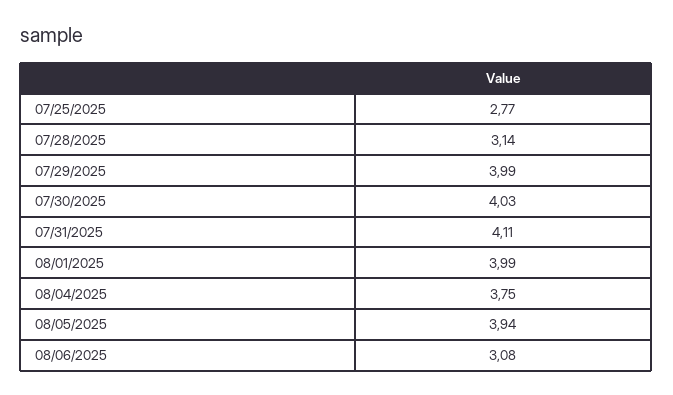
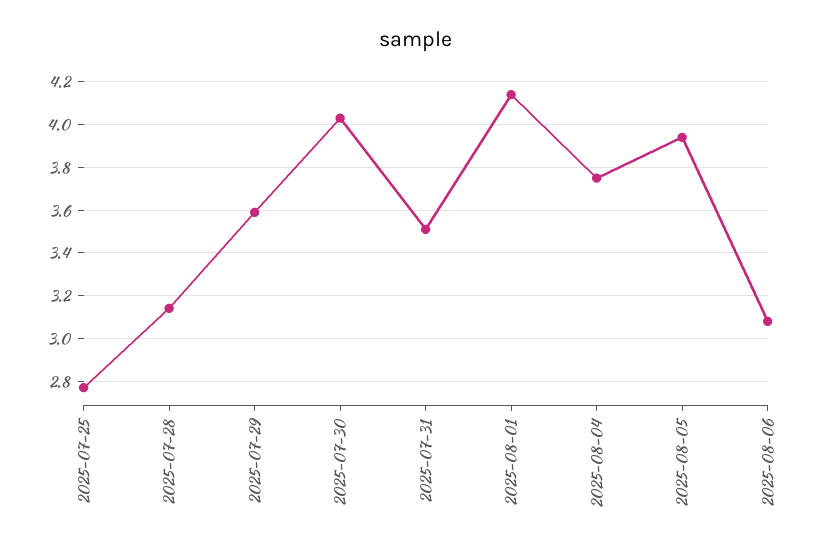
07/29/2025: 3.99 -> 3.6
07/31/2025: 4.11 -> 3.5
08/01/2025: 3.99 -> 4.15

